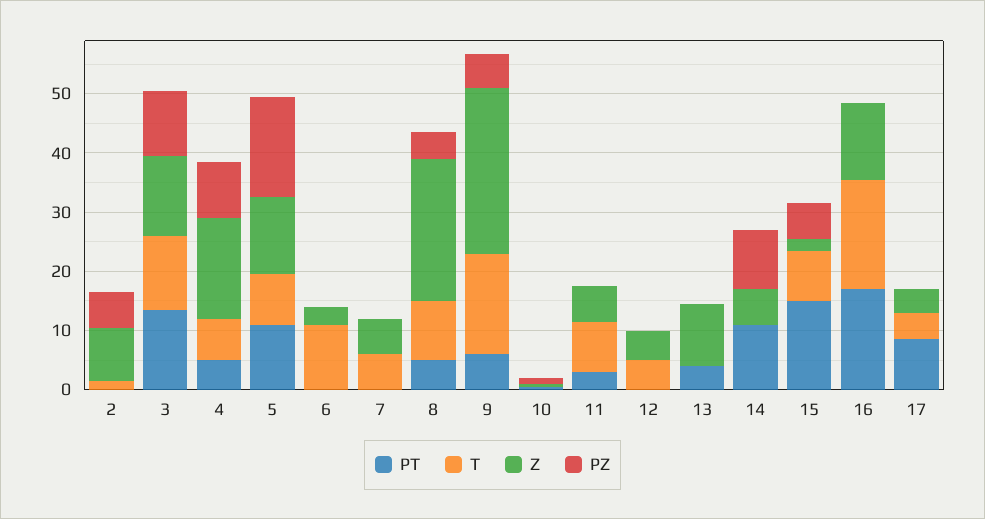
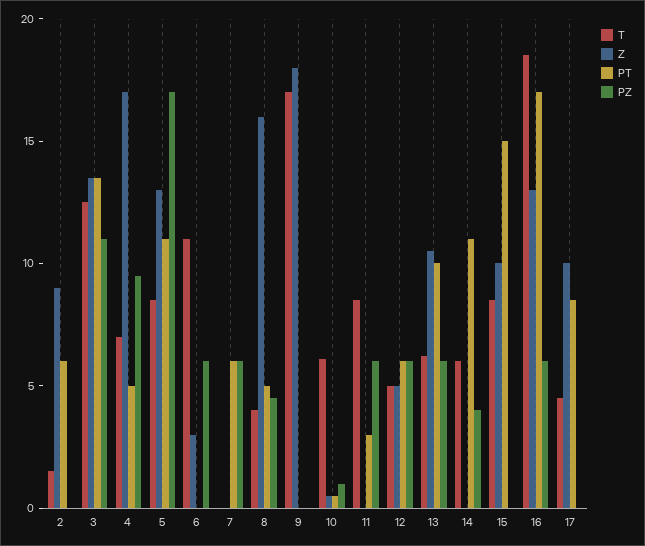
PT, 2: 0 -> 6
PZ, 2: 6 -> 0
PZ, 6: 0 -> 6
PT, 7: 0 -> 6
T, 7: 6 -> 0
Z, 7: 6 -> 0
PZ, 7: 0 -> 6
T, 8: 10 -> 4
Z, 8: 24 -> 16
PT, 9: 6 -> 0
Z, 9: 28 -> 18
PZ, 9: 6 -> 0
T, 10: 0 -> 6
Z, 11: 6 -> 0
PZ, 11: 0 -> 6
PT, 12: 0 -> 6
PZ, 12: 0 -> 6
PT, 13: 4 -> 10
T, 13: 0 -> 6
PZ, 13: 0 -> 6
T, 14: 0 -> 6
Z, 14: 6 -> 0
PZ, 14: 10 -> 4
Z, 15: 2 -> 10
PZ, 15: 6 -> 0
PZ, 16: 0 -> 6
Z, 17: 4 -> 10

